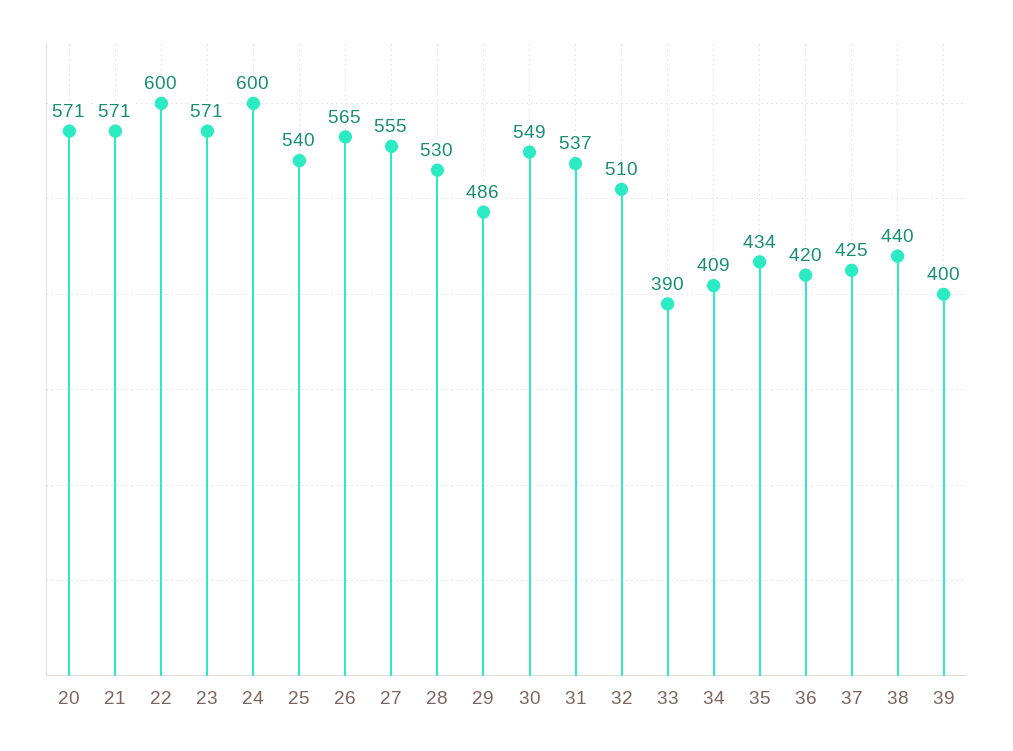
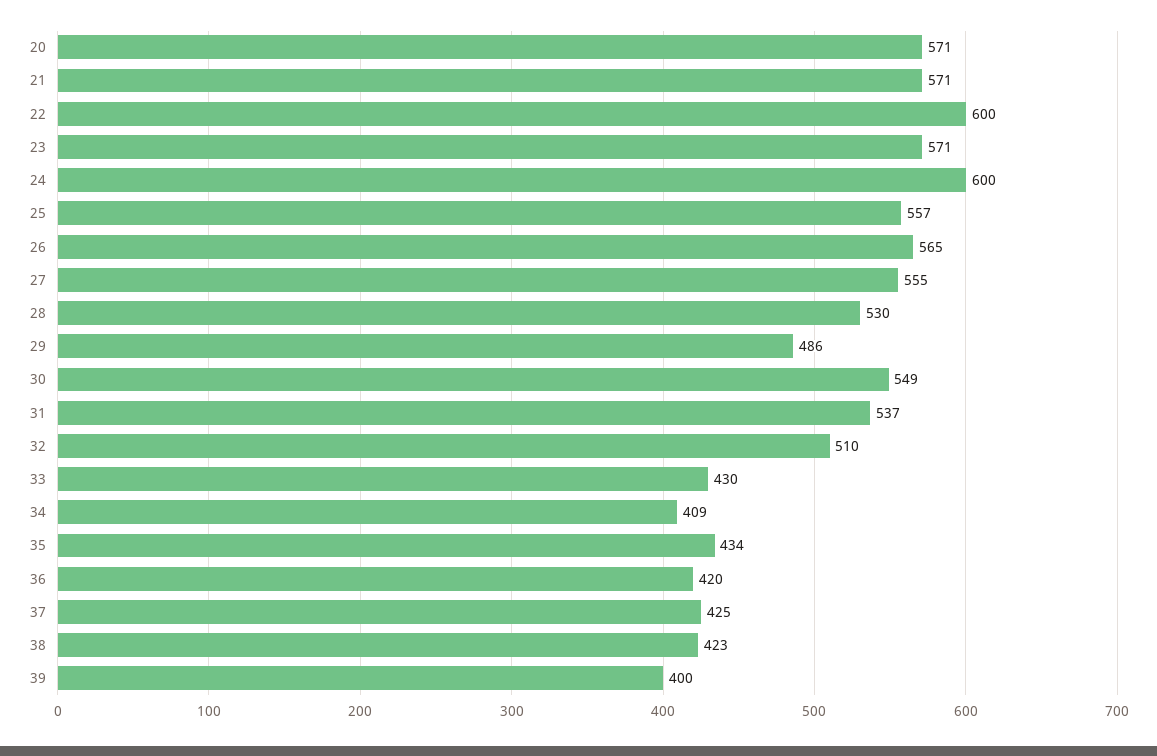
25: 540 -> 557
33: 390 -> 430
38: 440 -> 423

